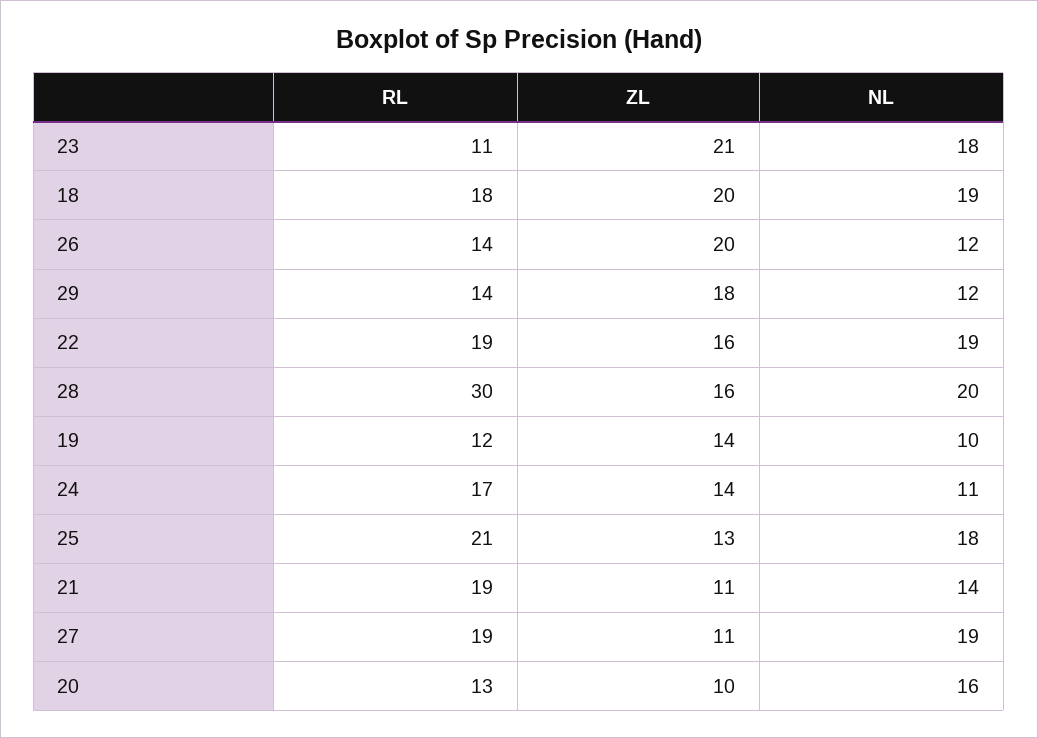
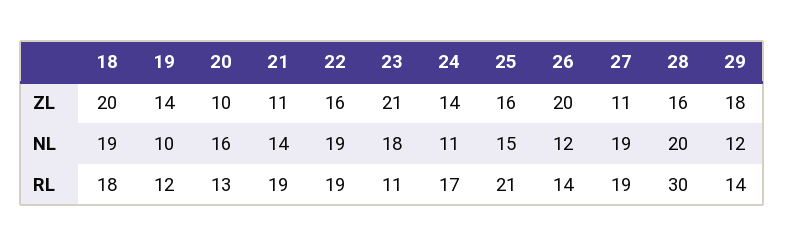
ZL, 25: 13 -> 16
NL, 25: 18 -> 15

